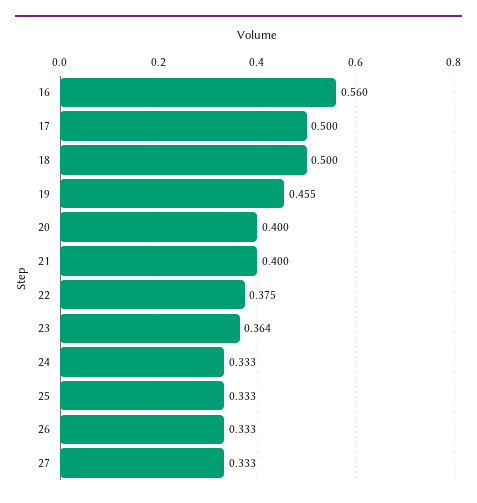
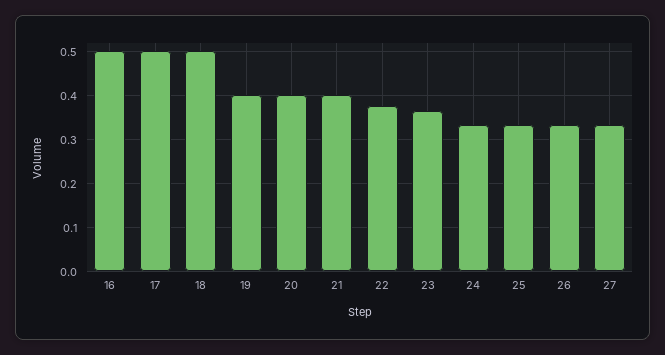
16: 0.56 -> 0.5
19: 0.455 -> 0.4

